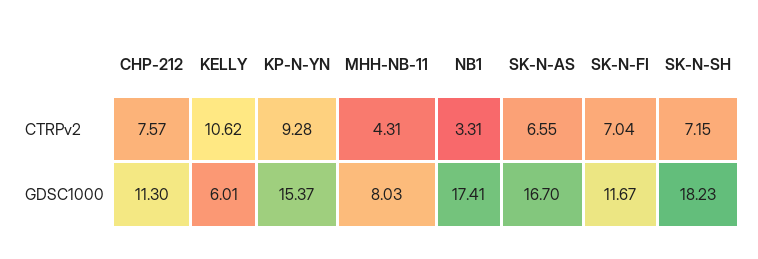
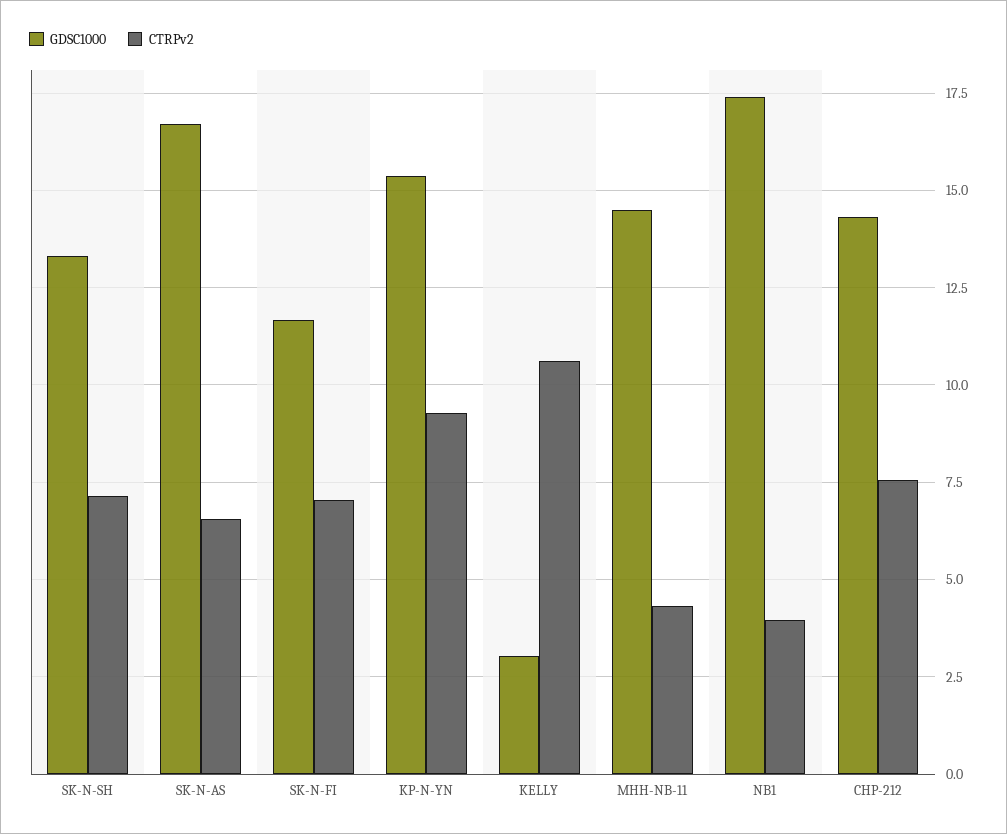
CTRPv2, NB1: 3.31 -> 4
GDSC1000, CHP-212: 11.3 -> 14.25
GDSC1000, KELLY: 6.01 -> 3
GDSC1000, MHH-NB-11: 8.03 -> 14.5
GDSC1000, SK-N-SH: 18.23 -> 13.25

